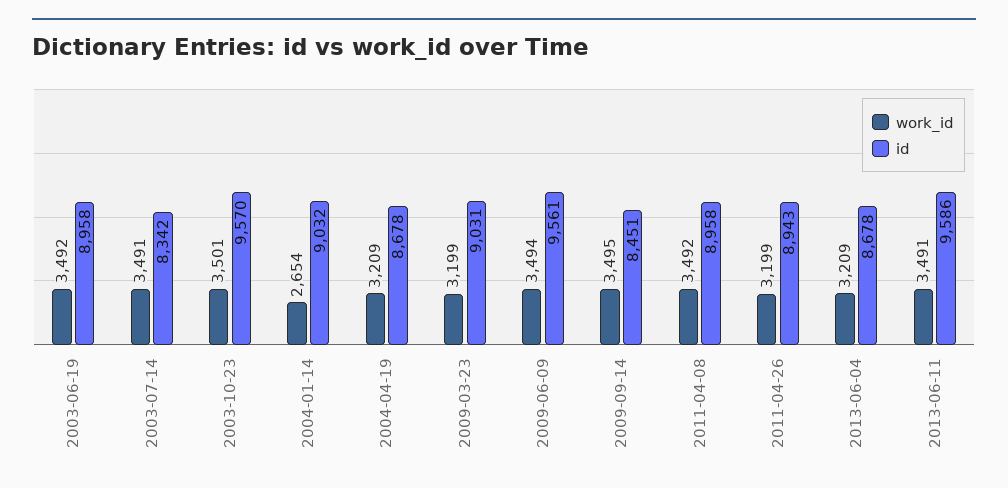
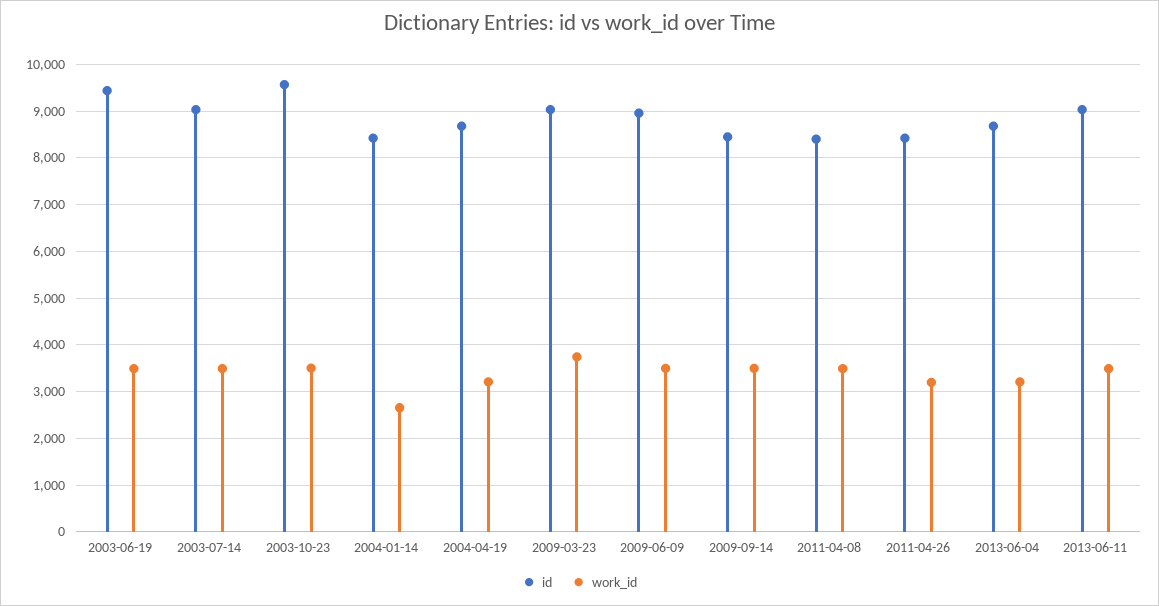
id, 2003-06-19: 8958 -> 9400
id, 2003-07-14: 8342 -> 9000
id, 2004-01-14: 9032 -> 8400
work_id, 2009-03-23: 3199 -> 3800
id, 2009-06-09: 9561 -> 9000
id, 2011-04-08: 8958 -> 8400
id, 2011-04-26: 8943 -> 8400
id, 2013-06-11: 9586 -> 9000

